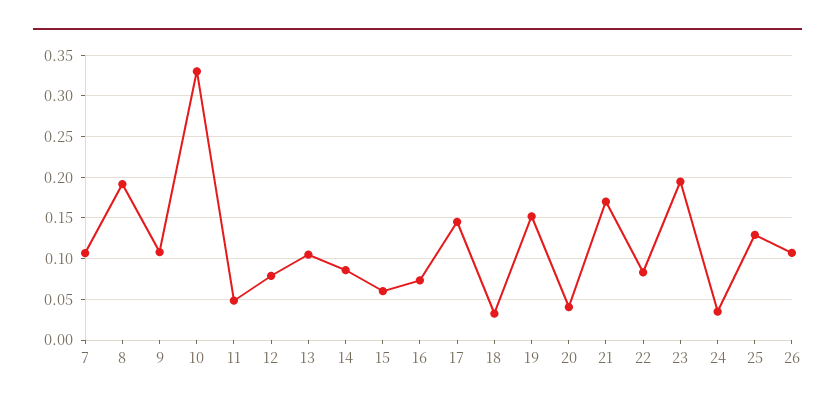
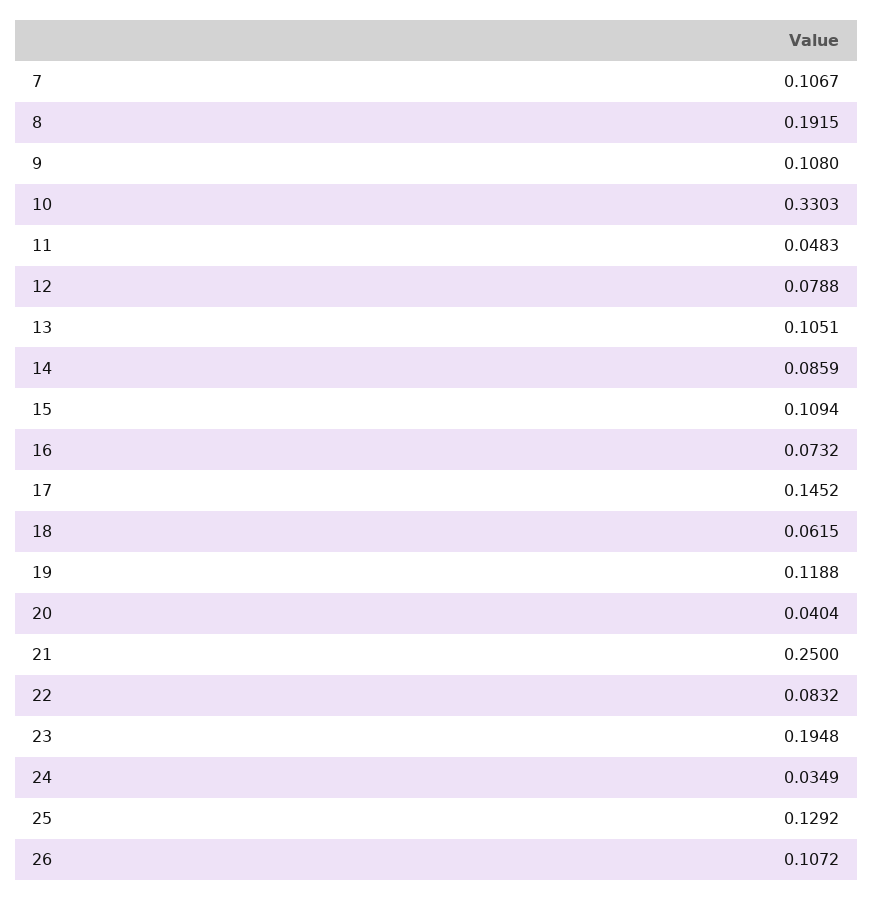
15: 0.06 -> 0.1094
18: 0.03 -> 0.0615
19: 0.15 -> 0.1188
21: 0.17 -> 0.25

